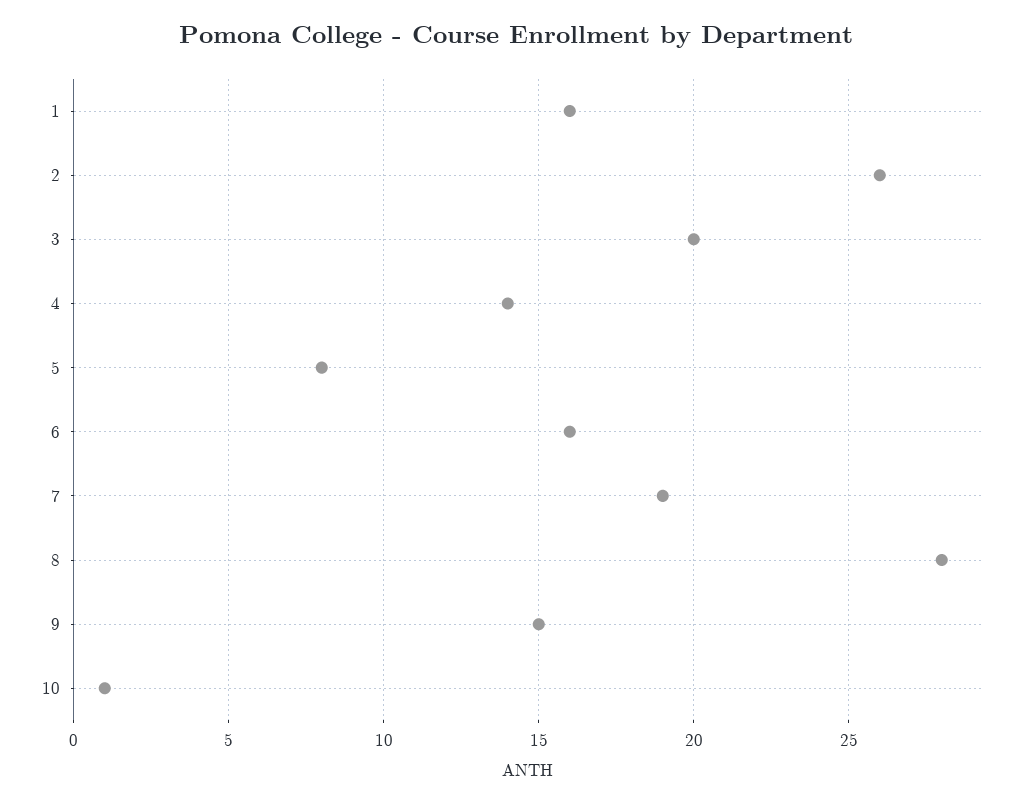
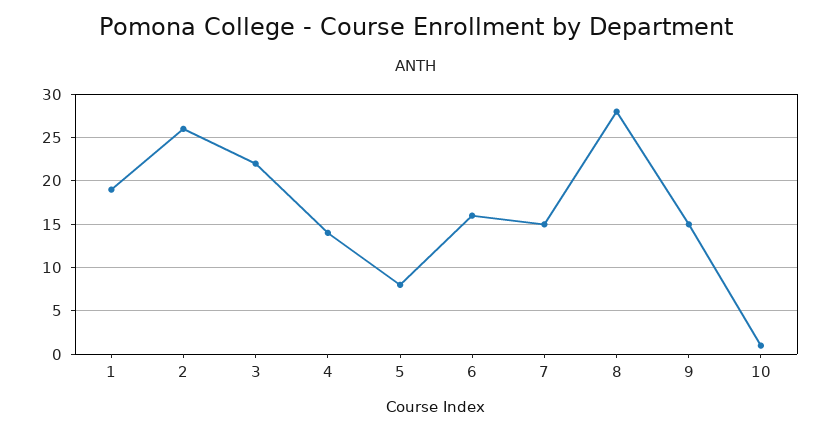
1: 16 -> 19
3: 20 -> 22
7: 19 -> 15

